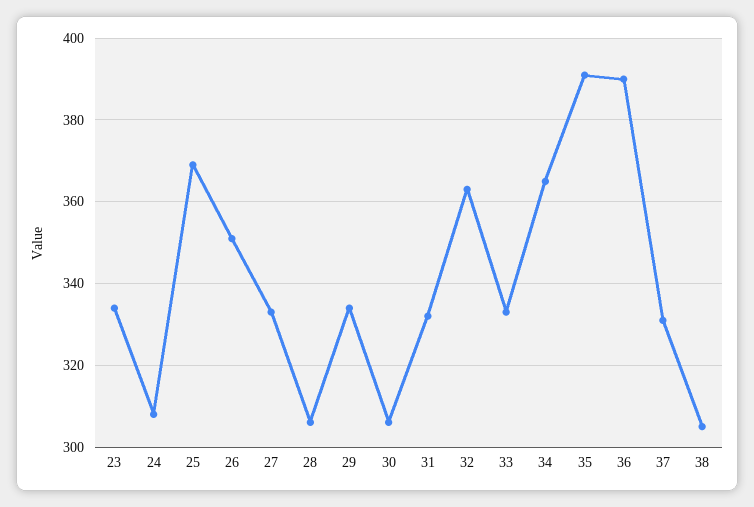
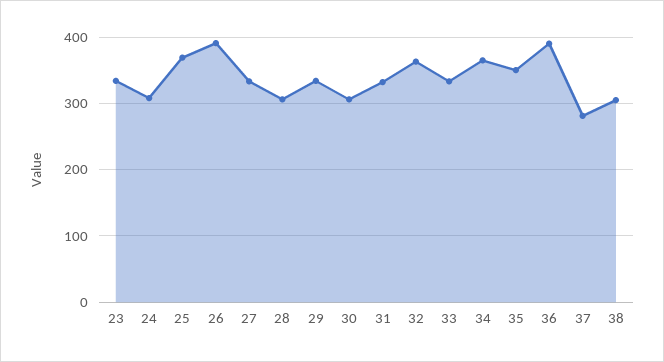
26: 350 -> 390
35: 390 -> 350
37: 330 -> 280

